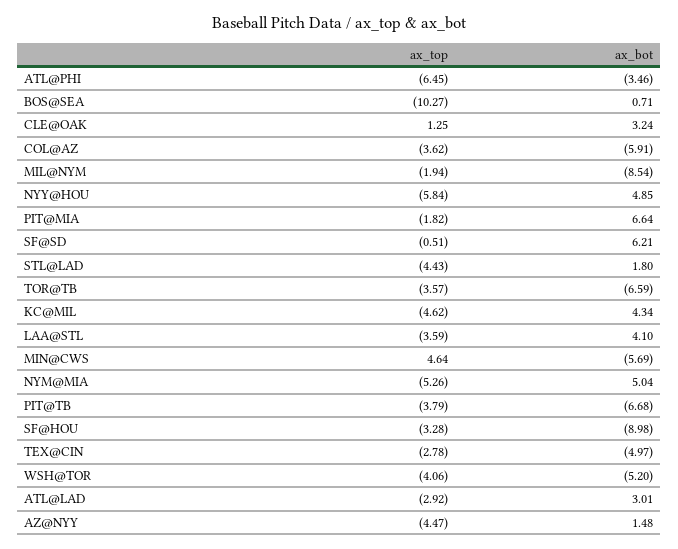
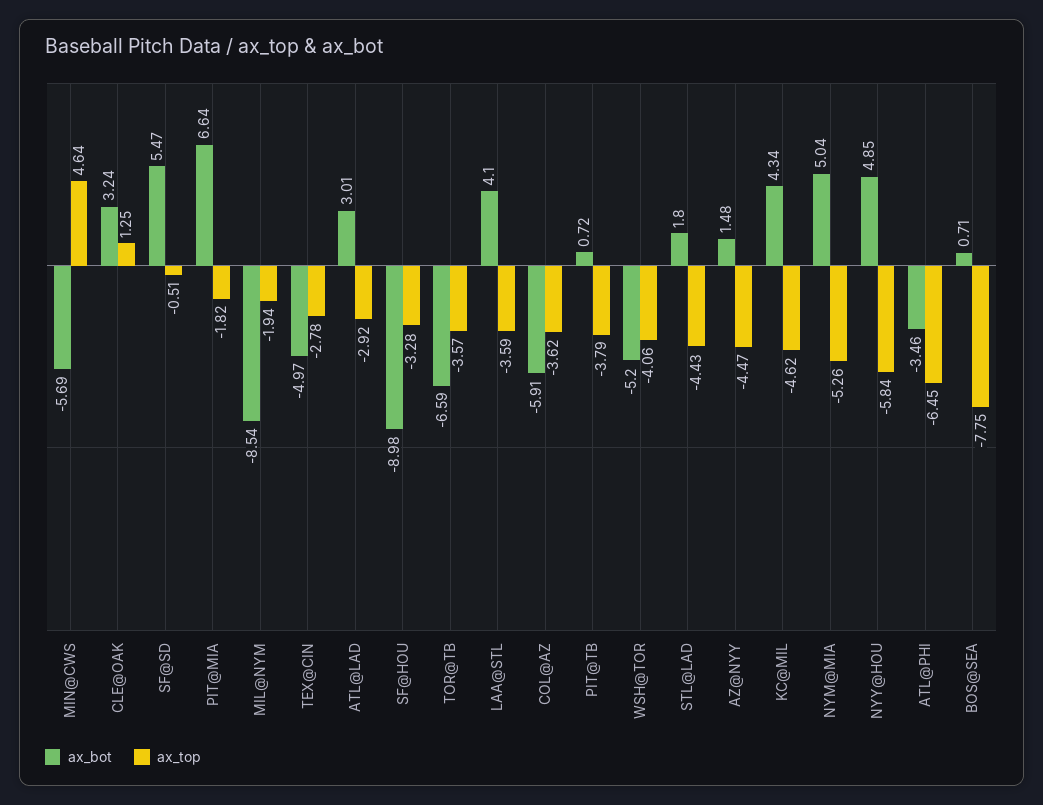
ax_top, BOS@SEA: -10.27 -> -7.75
ax_bot, SF@SD: 6.21 -> 5.47
ax_bot, PIT@TB: -6.68 -> 0.72

